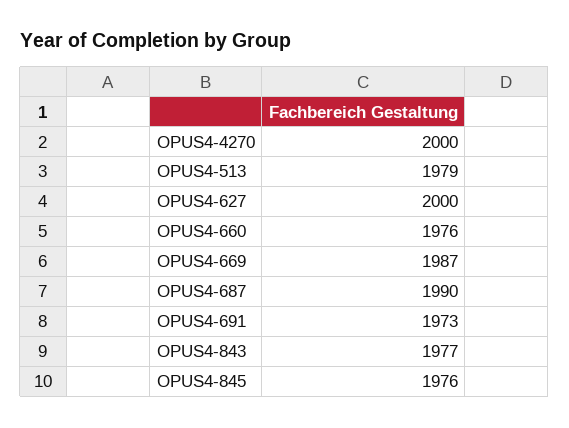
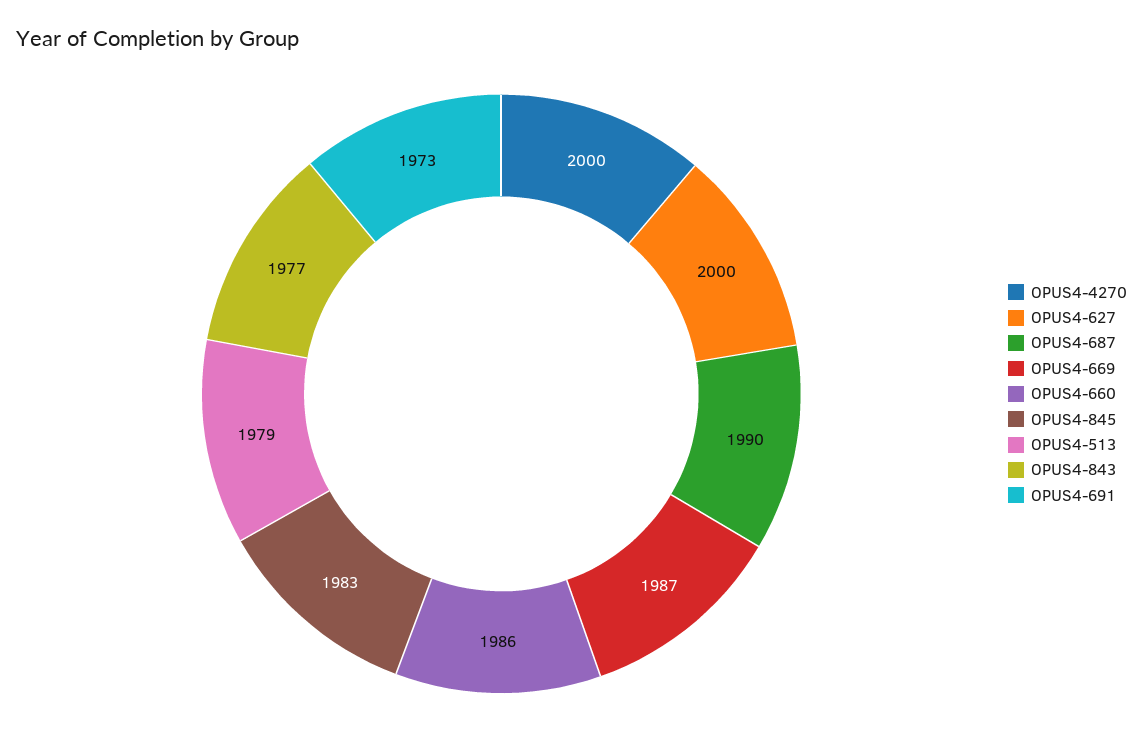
OPUS4-660: 1976 -> 1986
OPUS4-845: 1976 -> 1983

